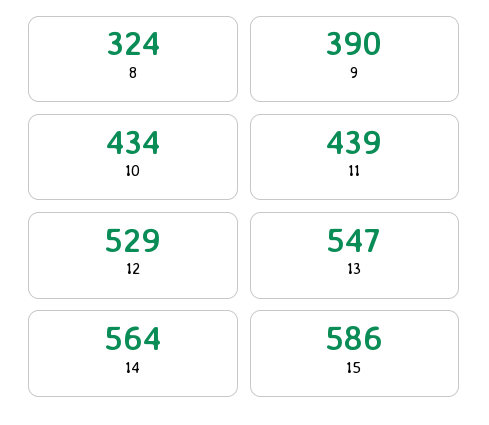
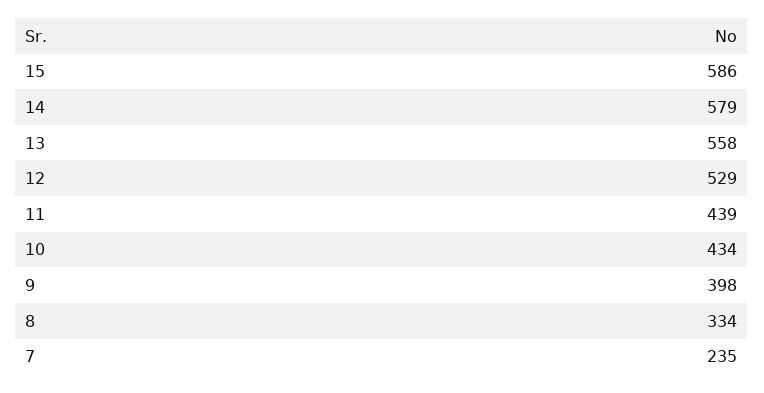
8: 324 -> 334
9: 390 -> 398
13: 547 -> 558
14: 564 -> 579
7: none -> 235

